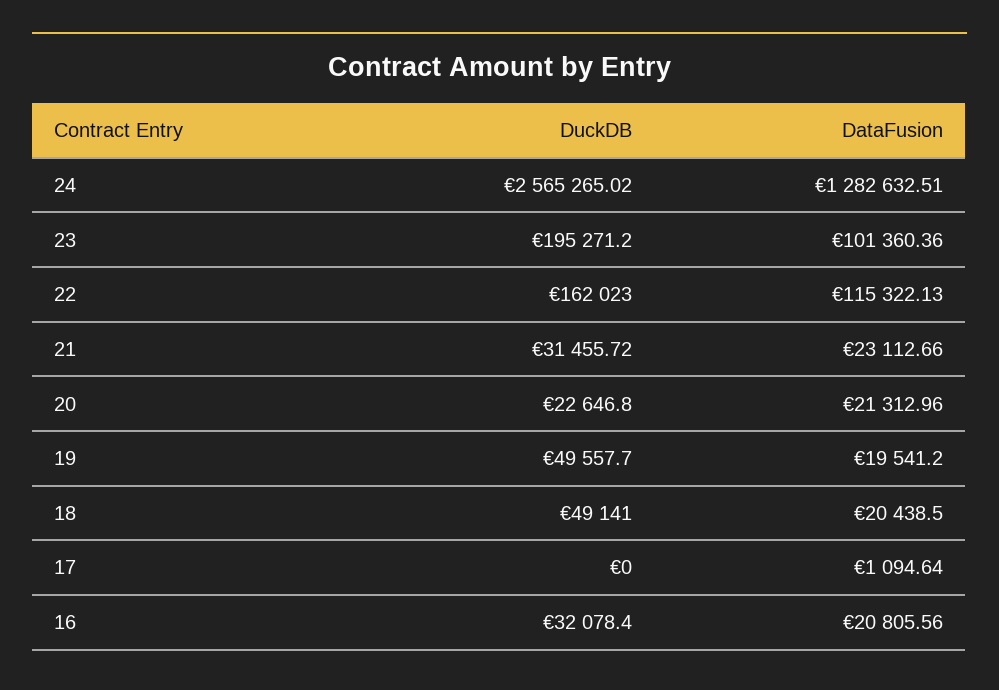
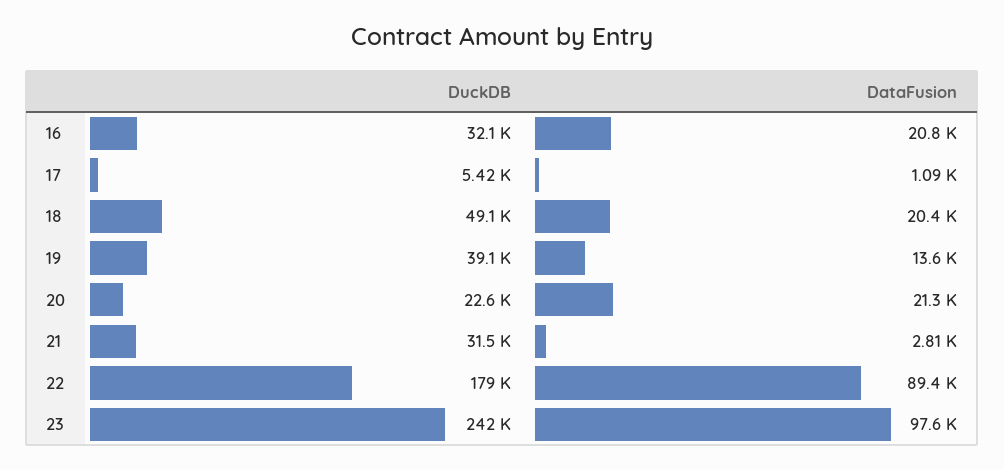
DuckDB, 24: 2565265.02 -> none
DataFusion, 24: 1282632.51 -> none
DuckDB, 23: 195271.2 -> 242000
DataFusion, 23: 101360.36 -> 97600
DuckDB, 22: 162023 -> 179000
DataFusion, 22: 115322.13 -> 89400
DataFusion, 21: 23112.66 -> 2810
DuckDB, 19: 49557.7 -> 39100
DataFusion, 19: 19541.2 -> 13600
DuckDB, 17: 0 -> 5420

